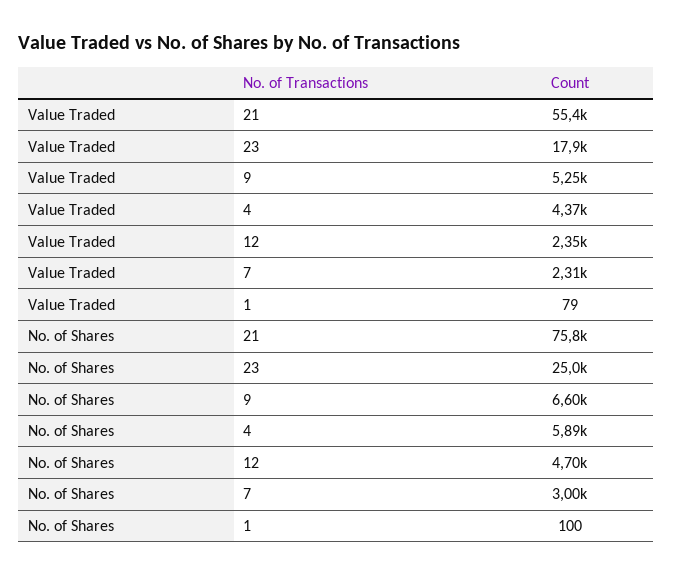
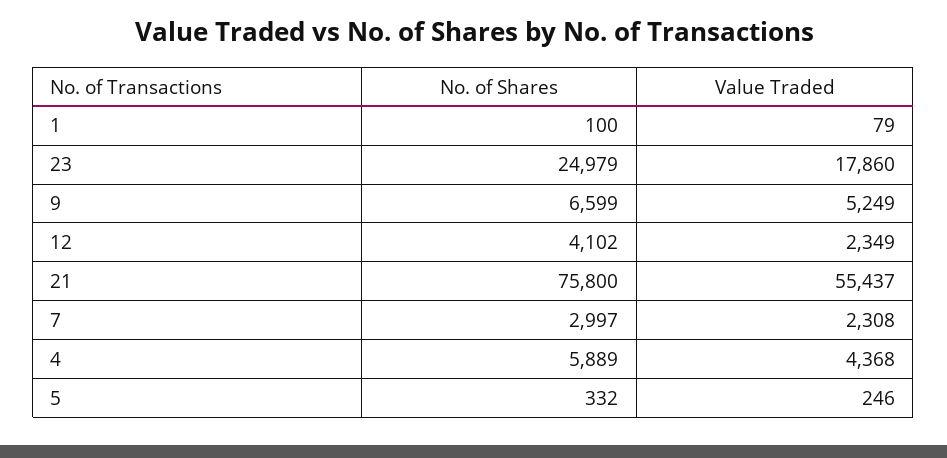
No. of Shares, 12: 4700 -> 4102
No. of Shares, 5: none -> 332
Value Traded, 5: none -> 246

